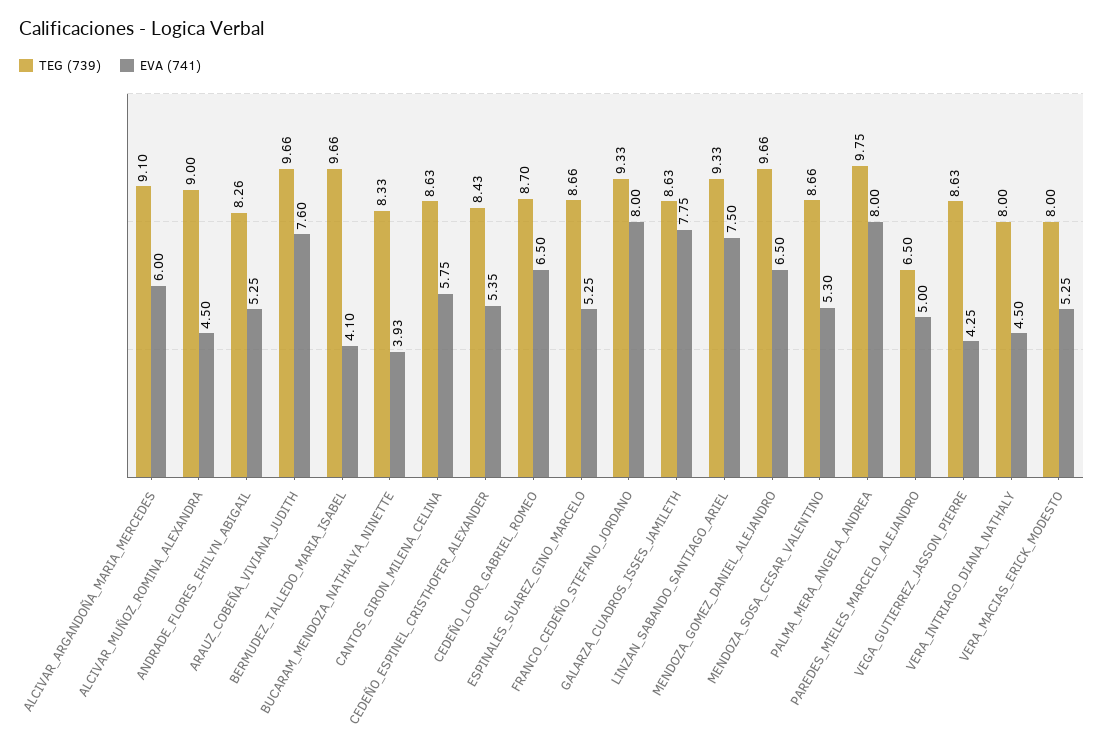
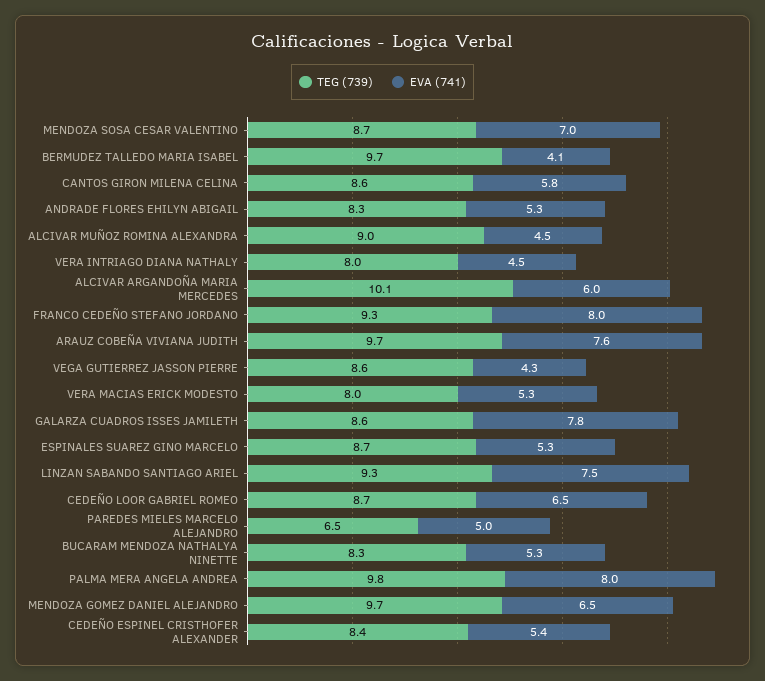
TEG (739), ALCIVAR_ARGANDOÑA_MARIA_MERCEDES: 9.1 -> 10.1
EVA (741), BUCARAM_MENDOZA_NATHALYA_NINETTE: 3.93 -> 5.3
EVA (741), MENDOZA_SOSA_CESAR_VALENTINO: 5.3 -> 7

